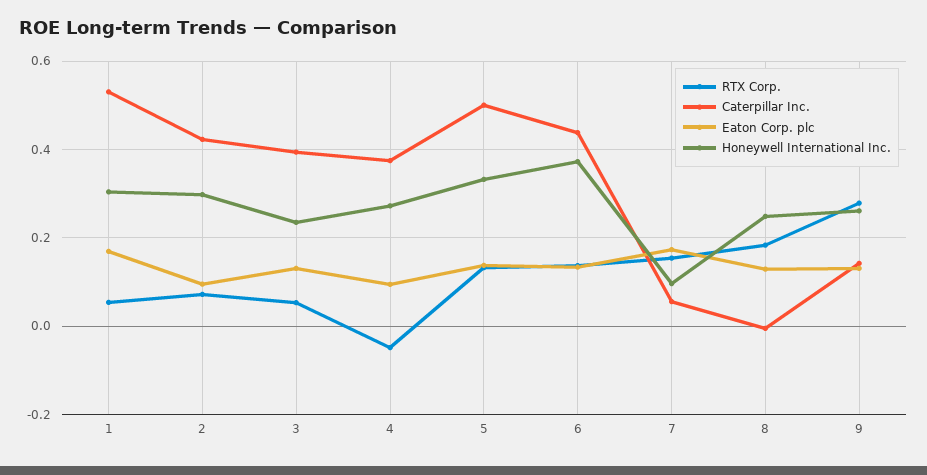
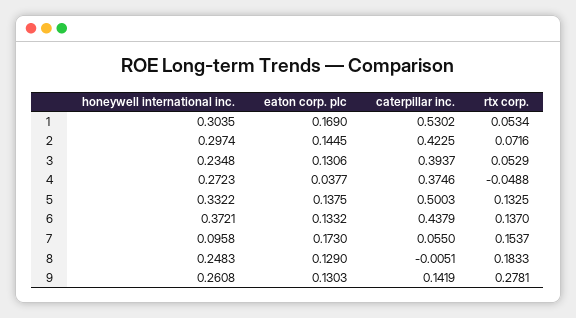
Eaton Corp. plc, 2: 0.1 -> 0.1445
Eaton Corp. plc, 4: 0.1 -> 0.0377

